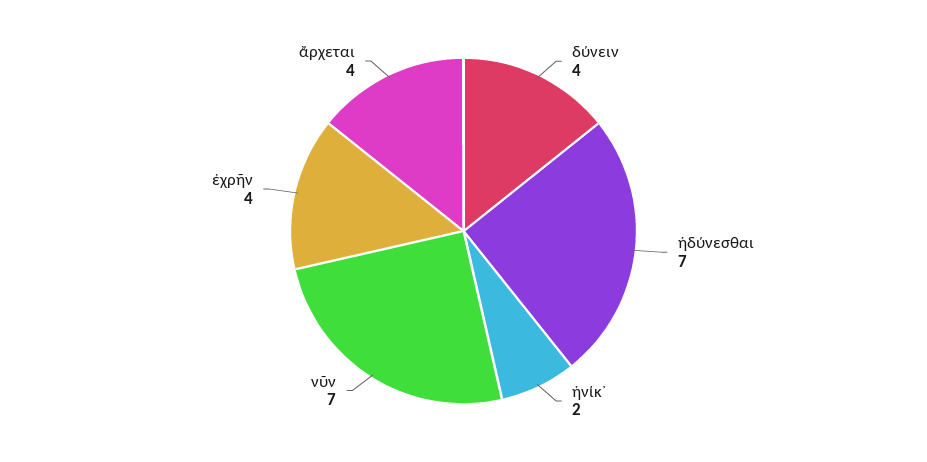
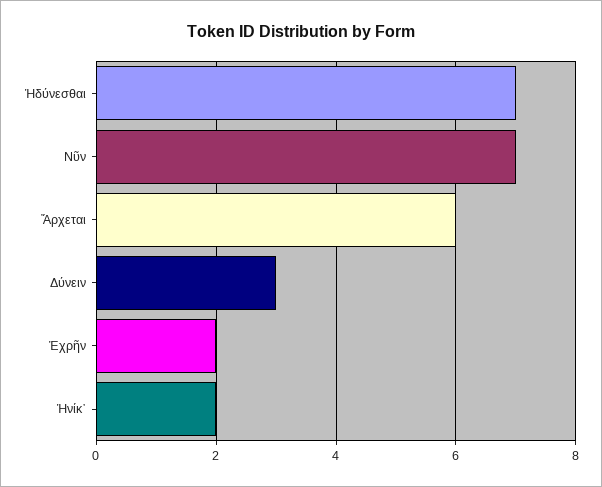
δύνειν: 4 -> 3
ἐχρῆν: 4 -> 2
ἄρχεται: 4 -> 6

